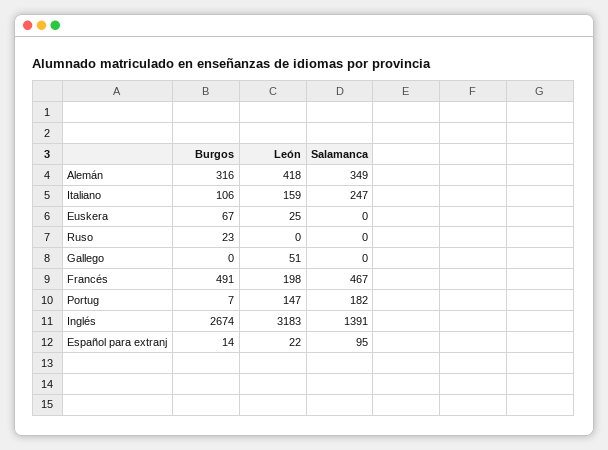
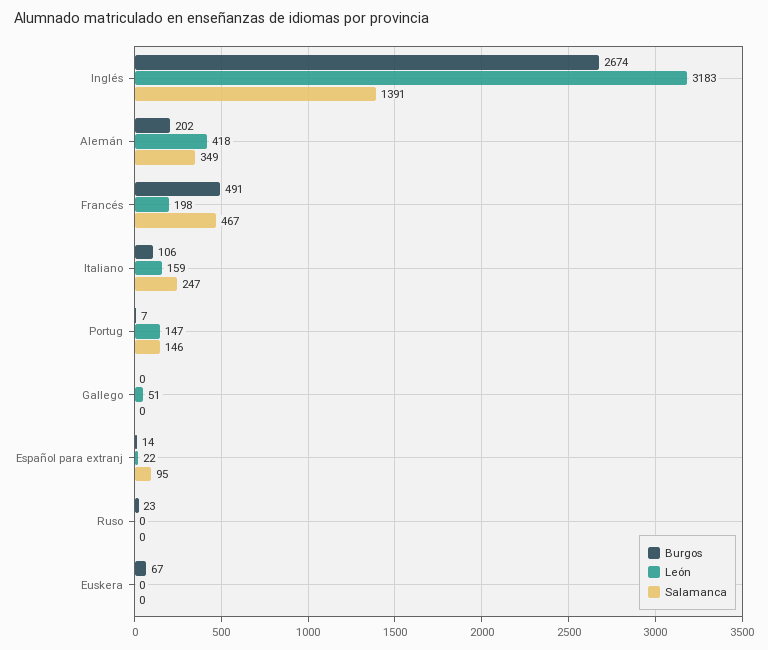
Burgos, Alemán: 316 -> 202
León, Euskera: 25 -> 0
Salamanca, Portug: 182 -> 146

